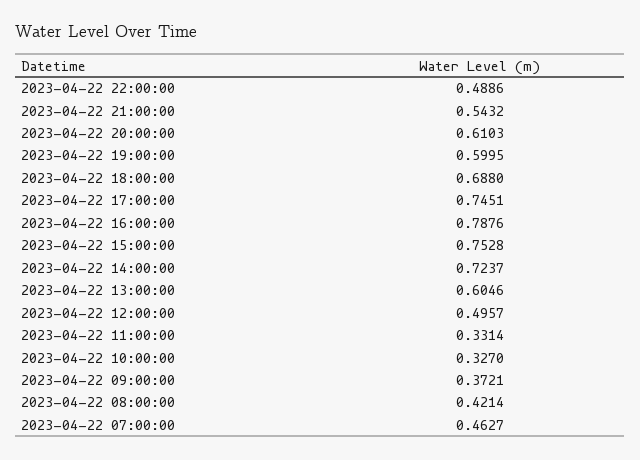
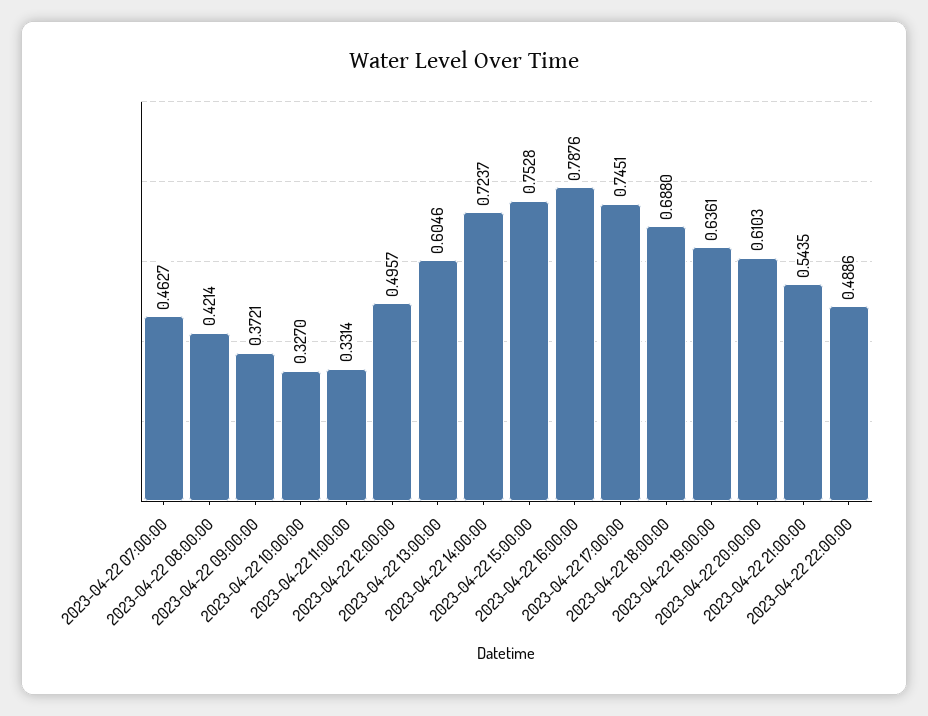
2023-04-22 21:00:00: 0.5432 -> 0.5435
2023-04-22 19:00:00: 0.5995 -> 0.6361

